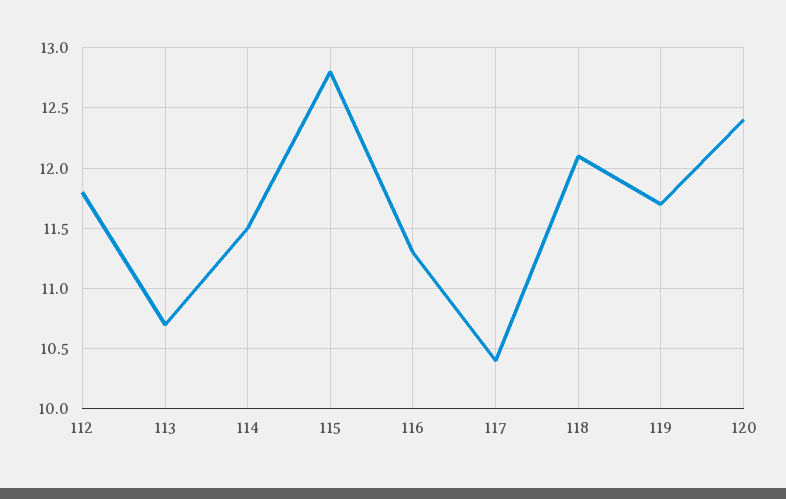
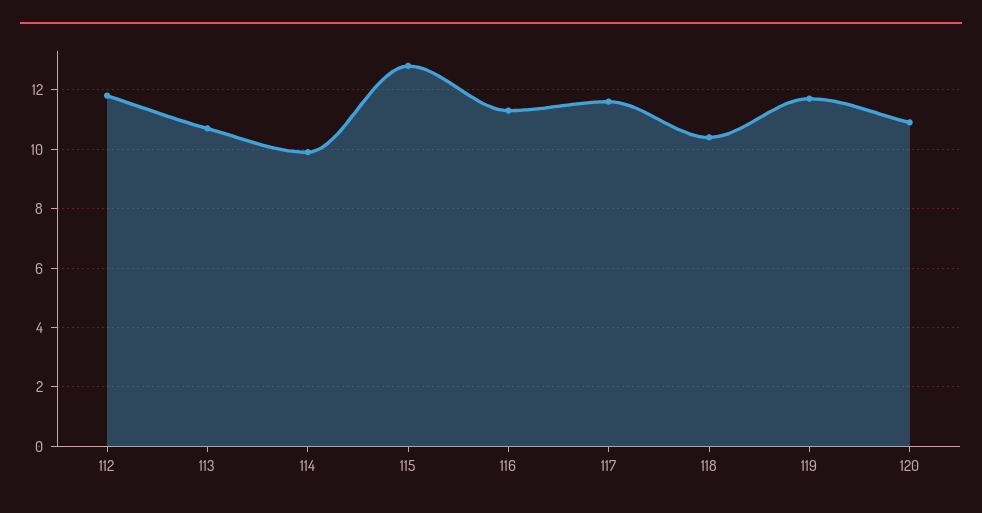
114: 11.5 -> 10
117: 10.4 -> 11.5
118: 12.1 -> 10.5
120: 12.4 -> 11

